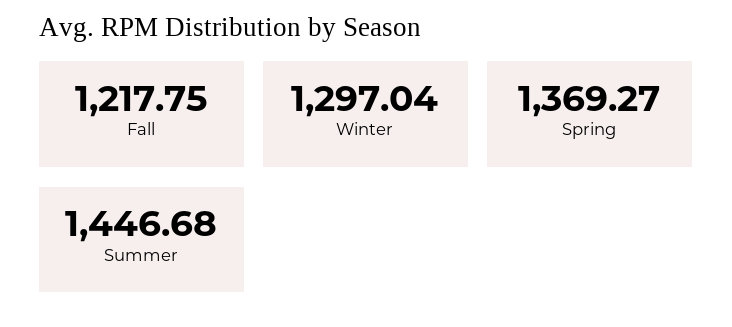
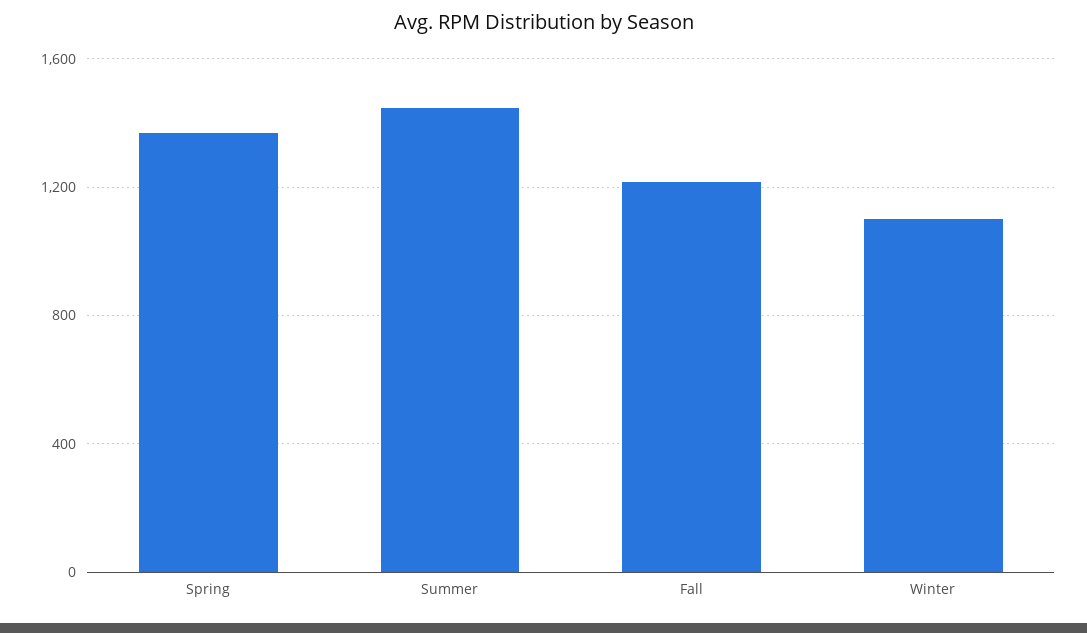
Winter: 1297.04 -> 1100

